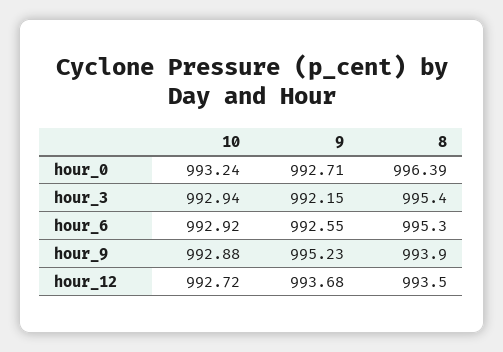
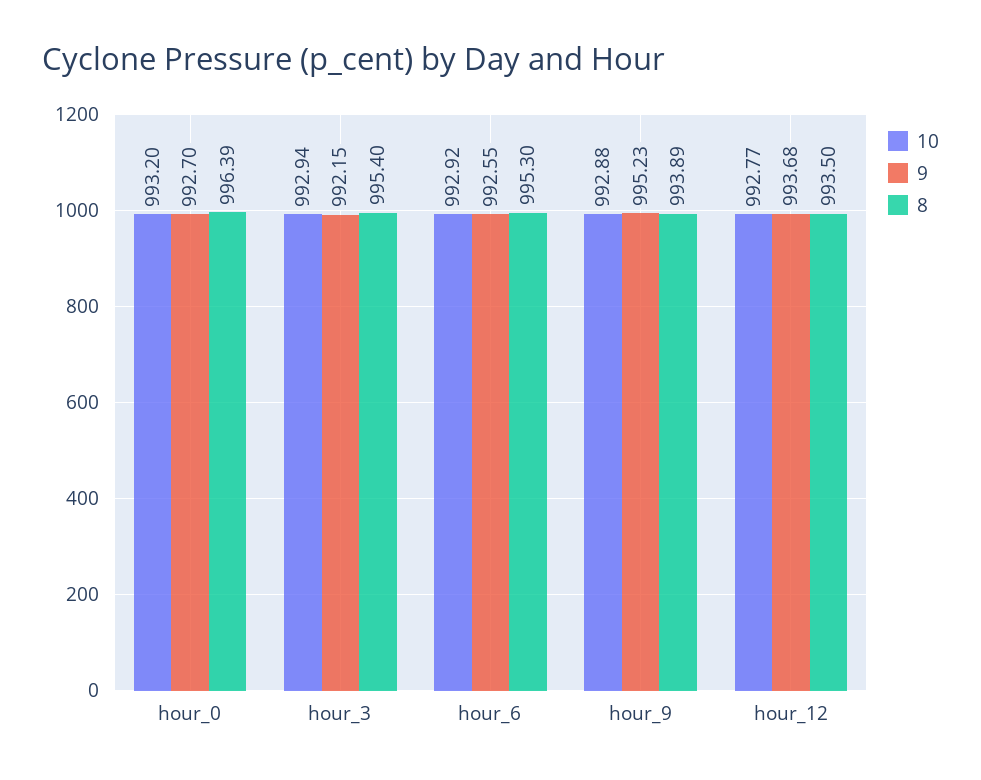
10, hour_0: 993.24 -> 993.2
9, hour_0: 992.71 -> 992.7
8, hour_9: 993.9 -> 993.89
10, hour_12: 992.72 -> 992.77

